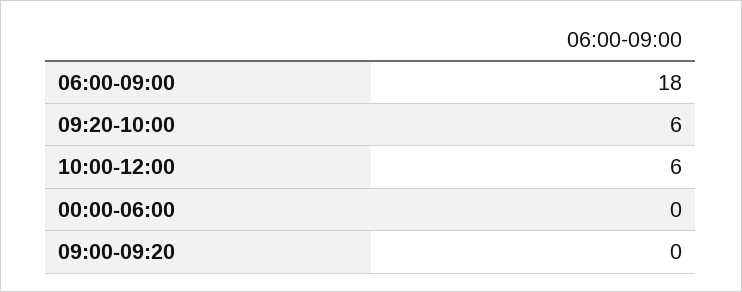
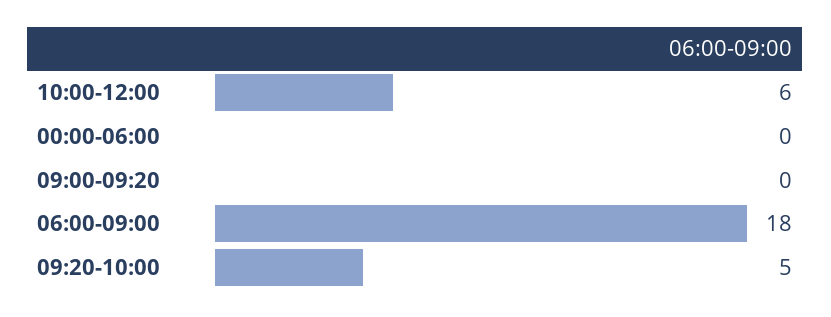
09:20-10:00: 6 -> 5

